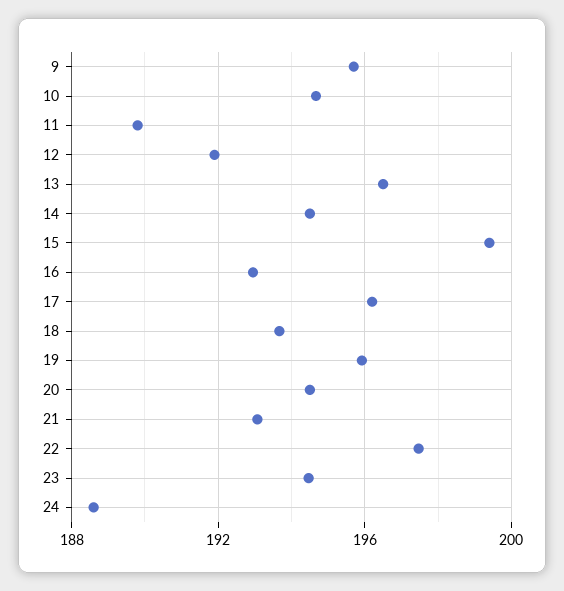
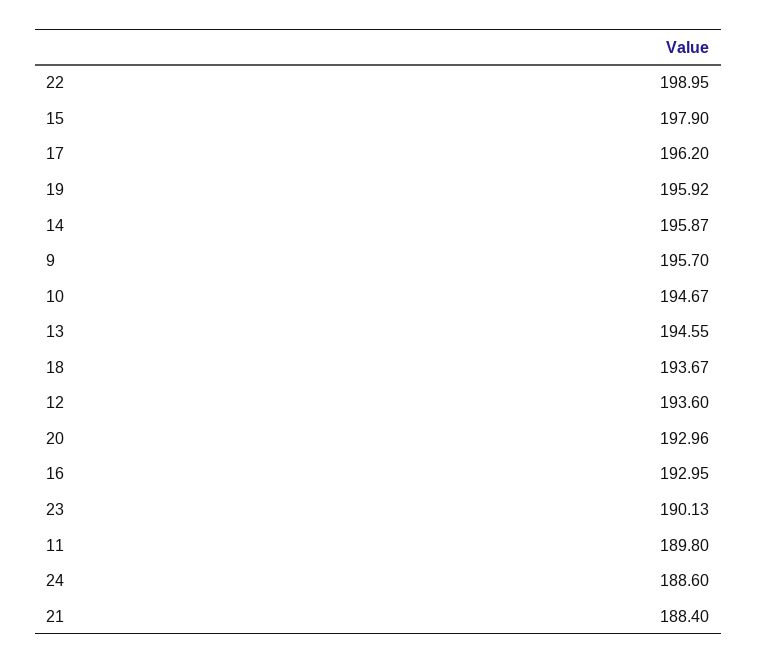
12: 192 -> 193.6
13: 196.5 -> 194.55
14: 194.5 -> 195.87
15: 199.5 -> 197.9
20: 194.5 -> 192.96
21: 193 -> 188.4
22: 197.5 -> 198.95
23: 194.5 -> 190.13

